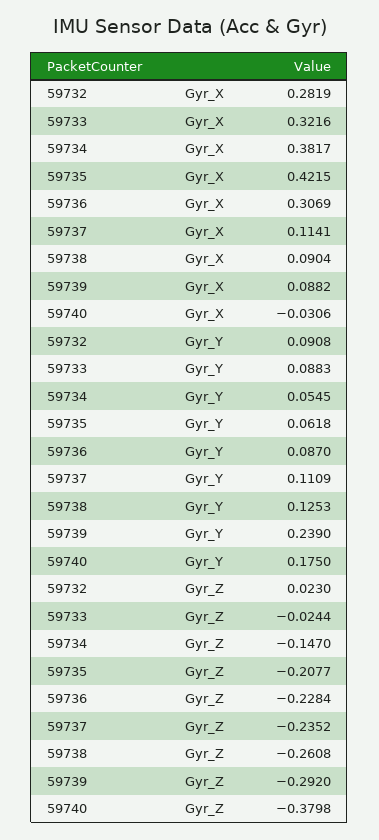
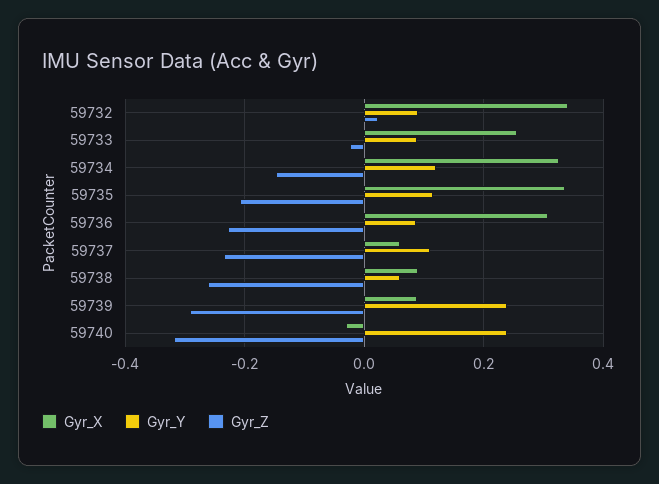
Gyr_X, 59732: 0.2819 -> 0.34
Gyr_X, 59733: 0.3216 -> 0.26
Gyr_X, 59734: 0.3817 -> 0.32
Gyr_X, 59735: 0.4215 -> 0.34
Gyr_X, 59737: 0.1141 -> 0.06
Gyr_Y, 59734: 0.0545 -> 0.12
Gyr_Y, 59735: 0.0618 -> 0.12
Gyr_Y, 59738: 0.1253 -> 0.06
Gyr_Y, 59740: 0.175 -> 0.24
Gyr_Z, 59740: -0.3798 -> -0.32

